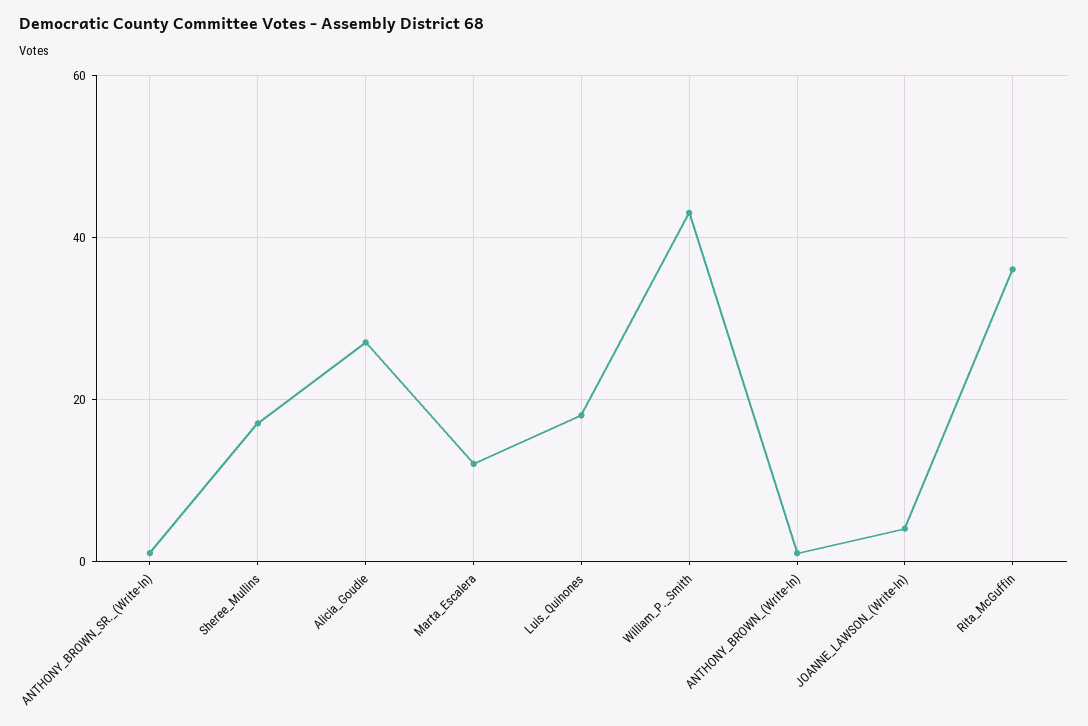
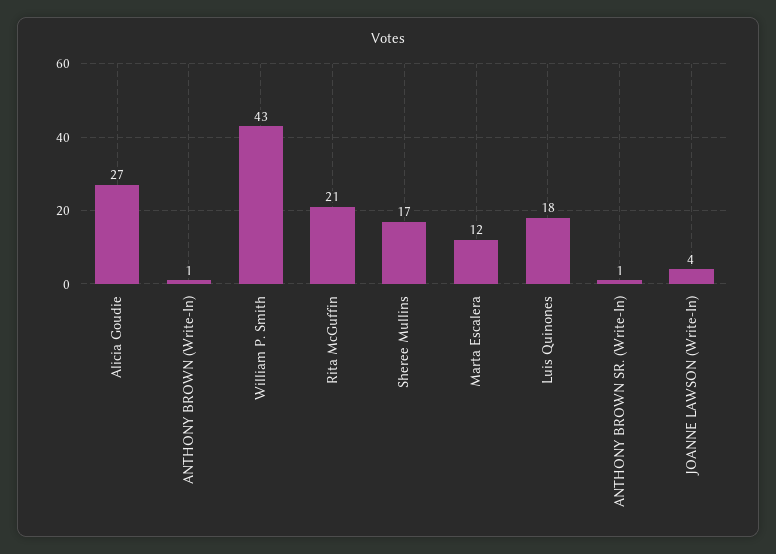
Rita_McGuffin: 35 -> 21

